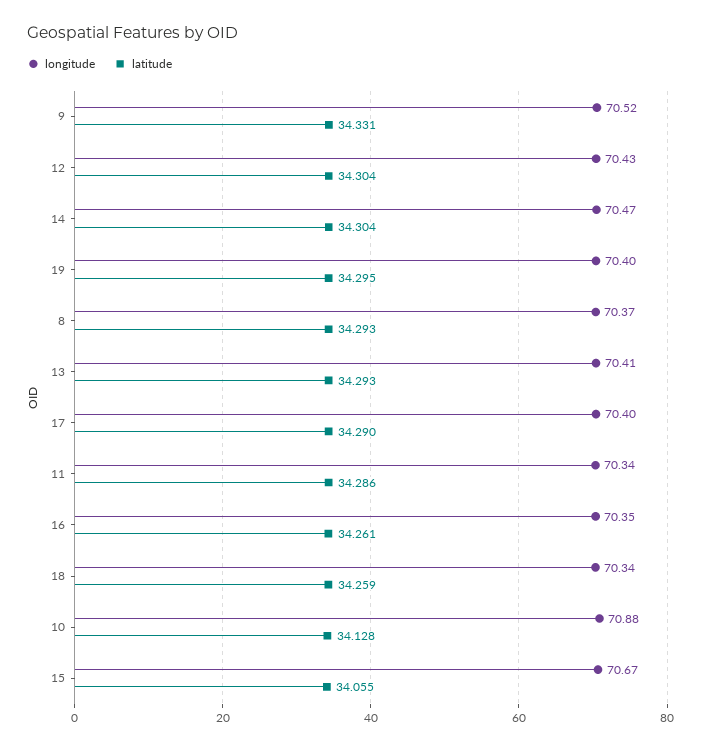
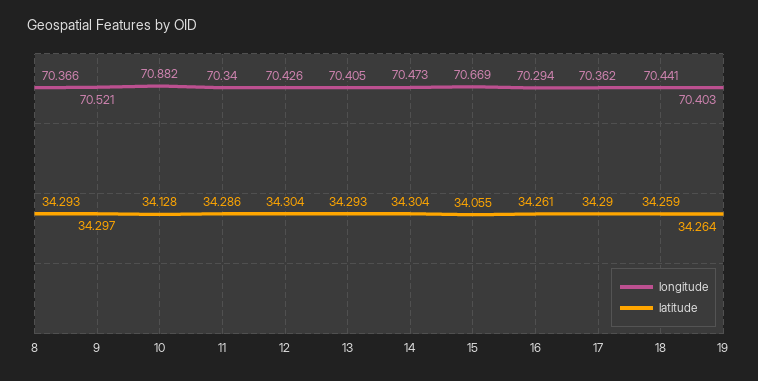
latitude, 9: 34.331 -> 34.297
latitude, 19: 34.295 -> 34.264
longitude, 17: 70.4 -> 70.362
longitude, 16: 70.35 -> 70.294
longitude, 18: 70.34 -> 70.441

